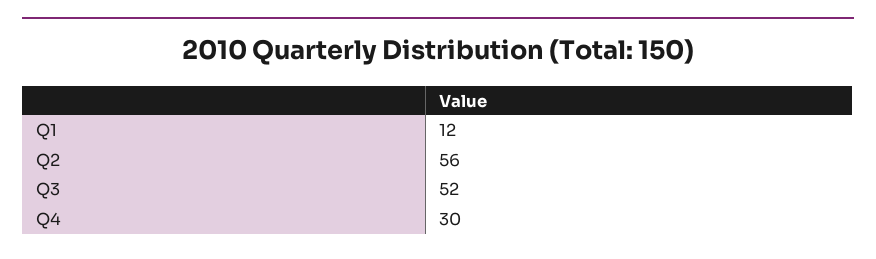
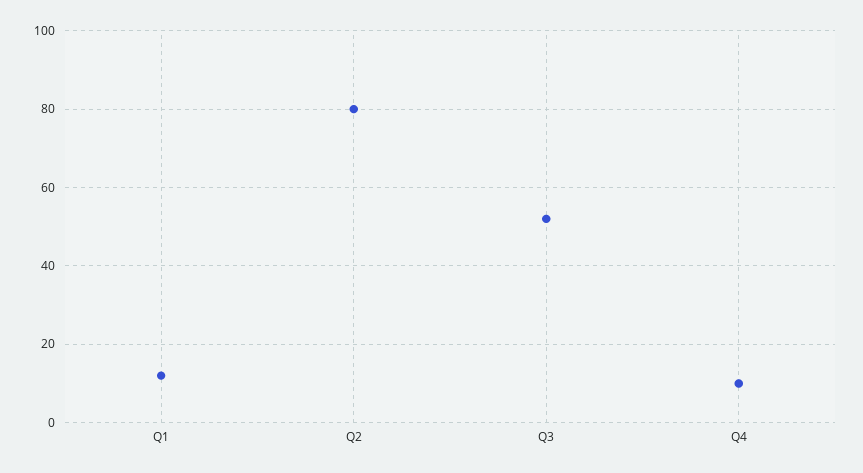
Q2: 56 -> 80
Q4: 30 -> 10

